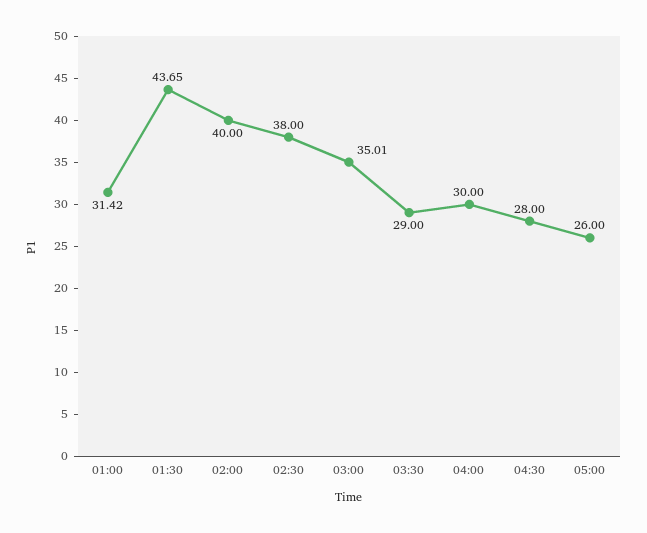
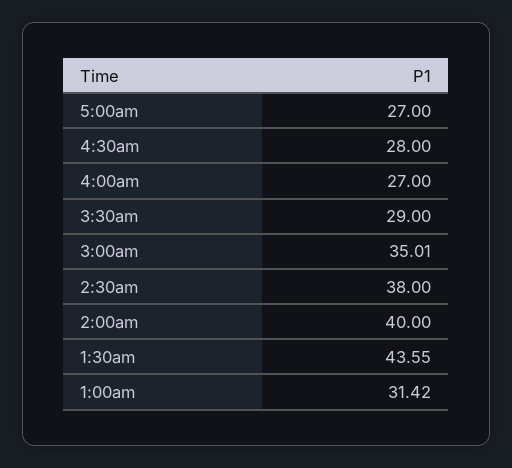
01:30: 43.65 -> 43.55
04:00: 30 -> 27
05:00: 26 -> 27

